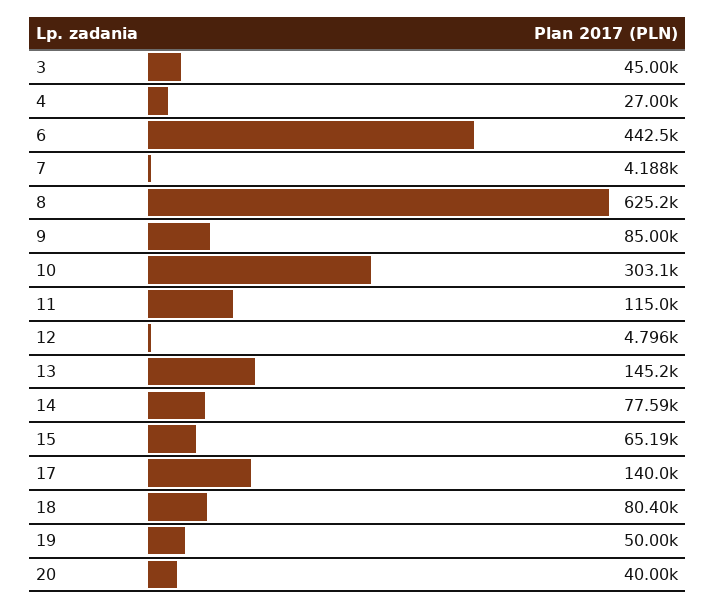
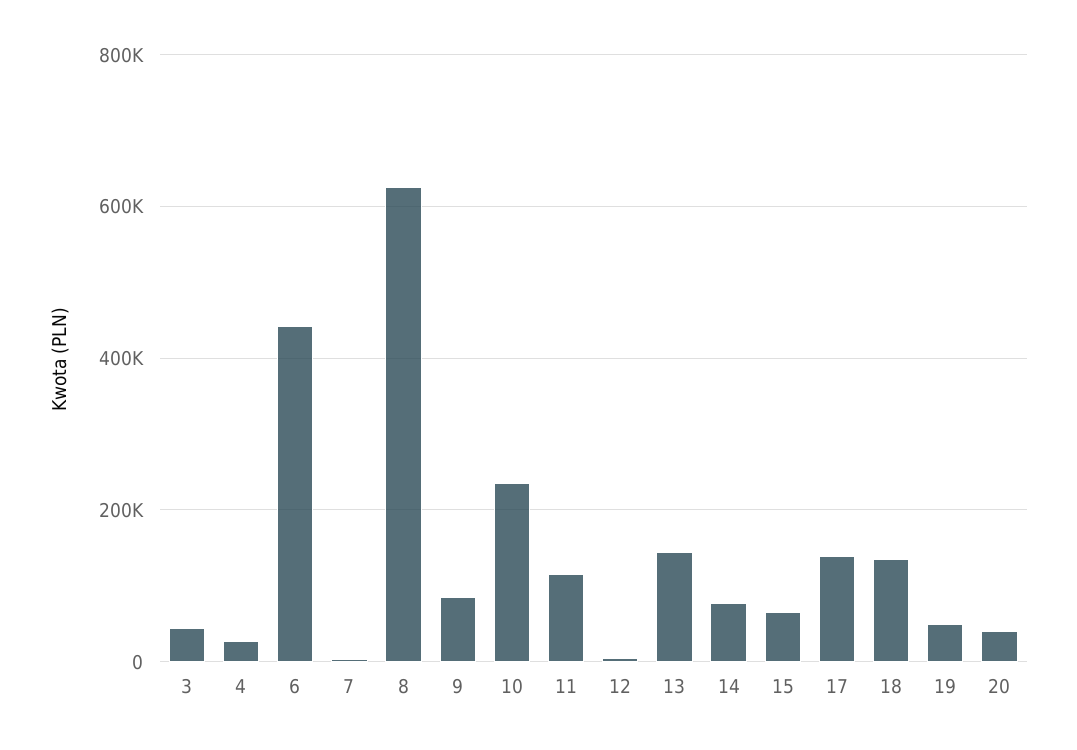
10: 303100 -> 240000
18: 80400 -> 140000

